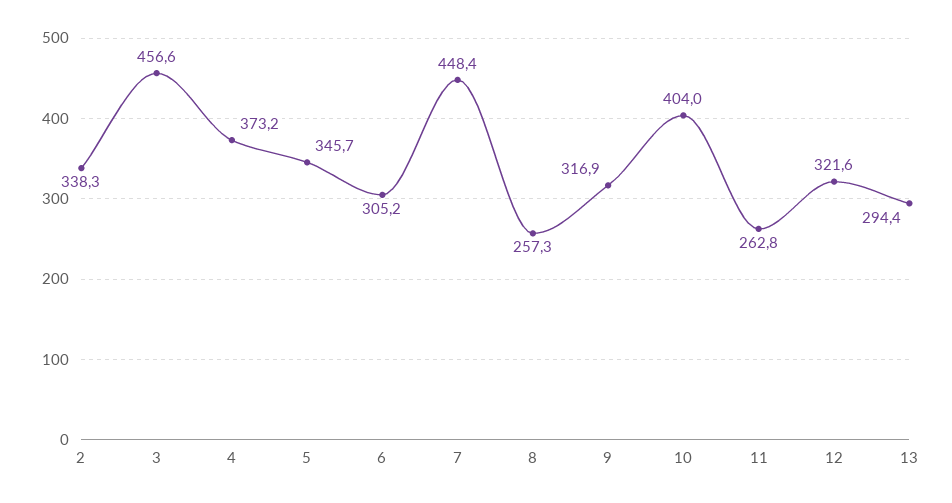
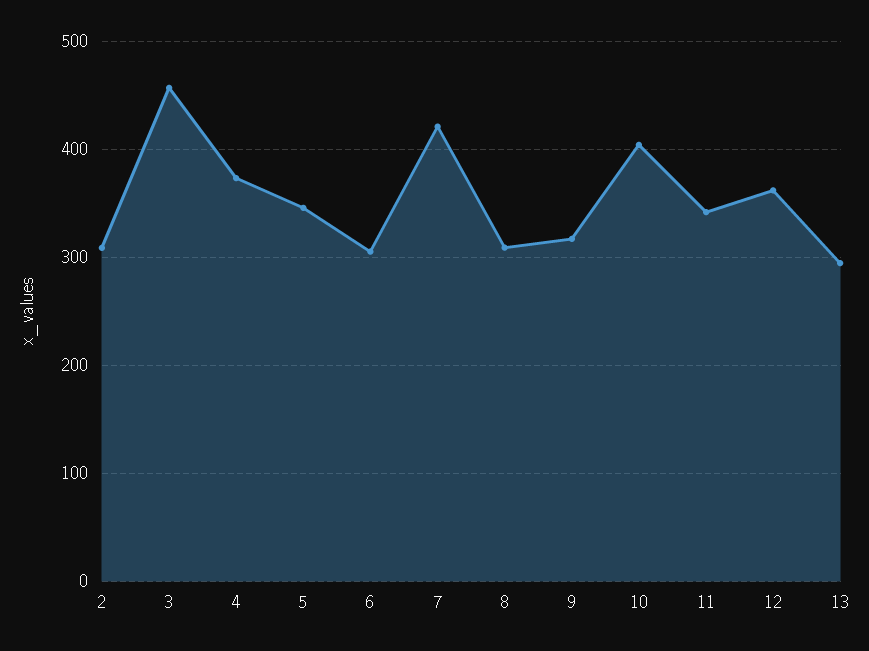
2: 338.3 -> 310
7: 448.4 -> 420
8: 257.3 -> 310
11: 262.8 -> 340
12: 321.6 -> 360

